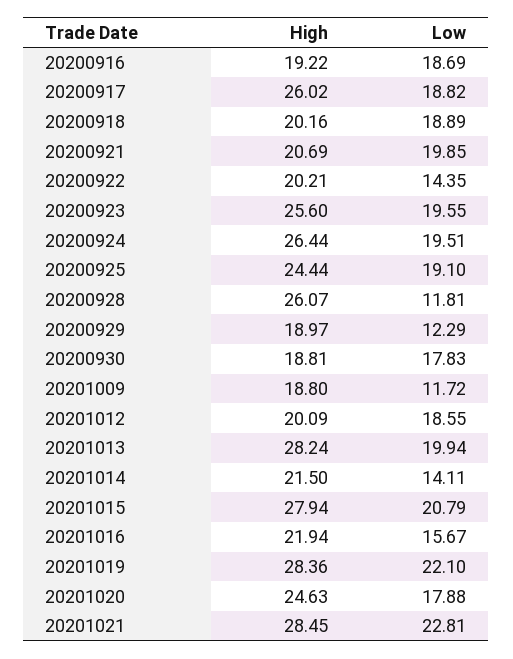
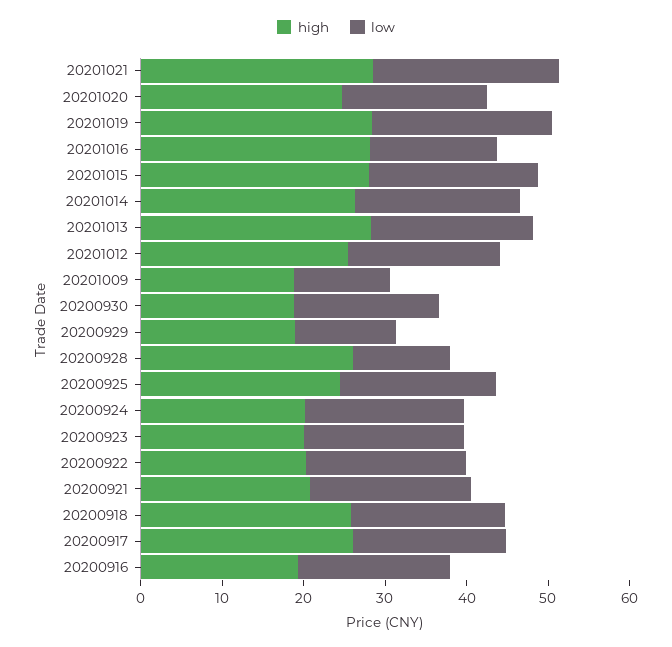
High, 20200918: 20.16 -> 26
Low, 20200922: 14.35 -> 20
High, 20200923: 25.6 -> 20
High, 20200924: 26.44 -> 20
High, 20201012: 20.09 -> 26
High, 20201014: 21.5 -> 26
Low, 20201014: 14.11 -> 20
High, 20201016: 21.94 -> 28

